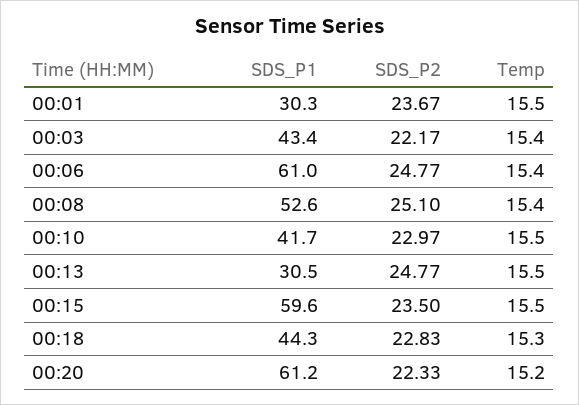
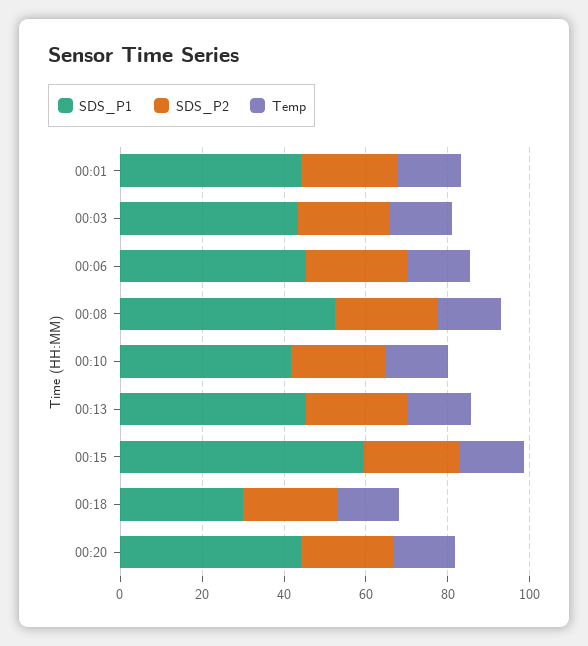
SDS_P1, 00:01: 30.3 -> 45
SDS_P1, 00:06: 61 -> 45
SDS_P1, 00:13: 30.5 -> 45
SDS_P1, 00:18: 44.3 -> 30
SDS_P1, 00:20: 61.2 -> 45

